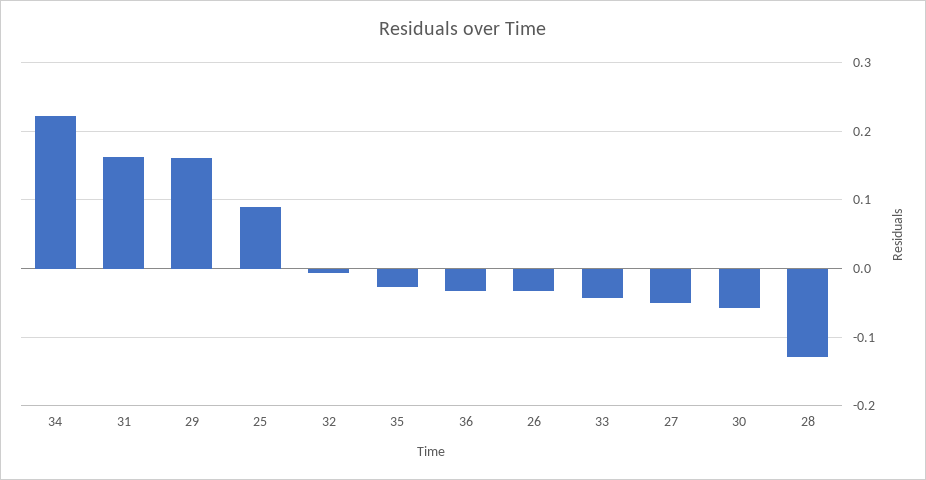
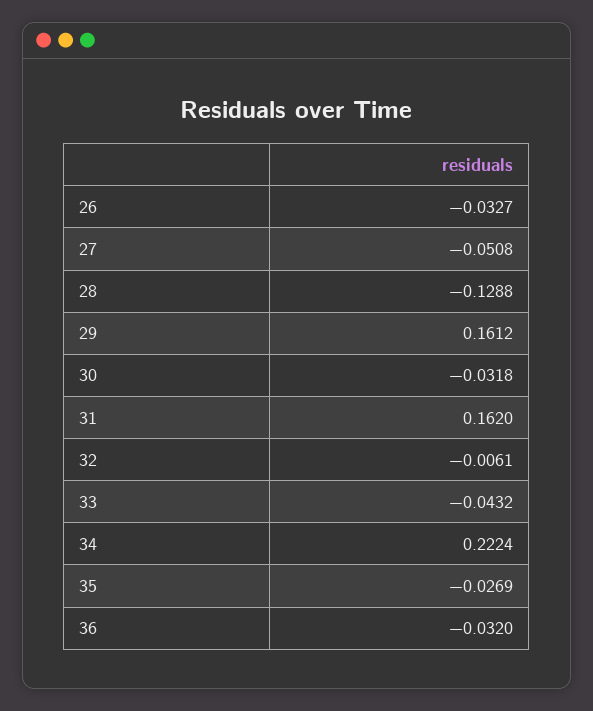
25: 0.09 -> none
30: -0.06 -> -0.0318

